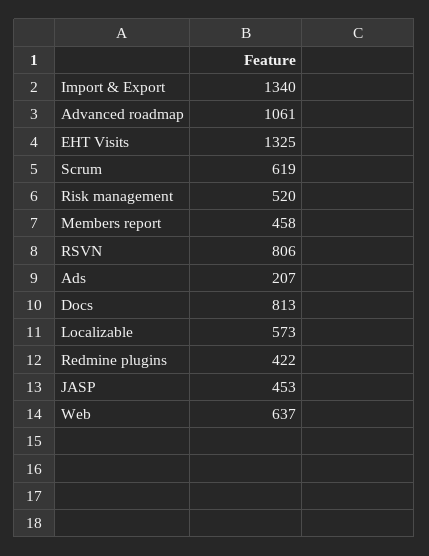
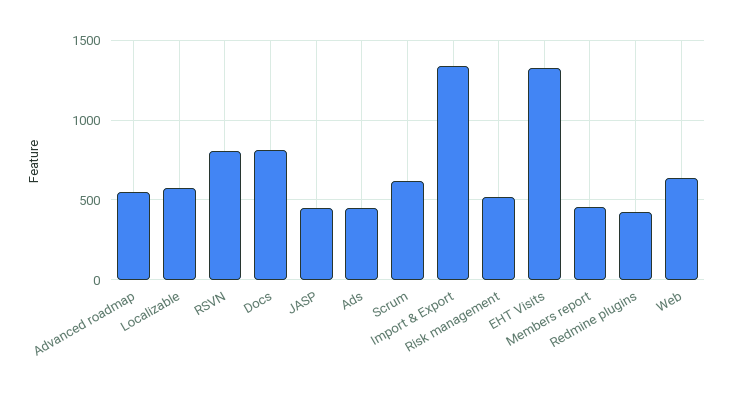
Advanced roadmap: 1061 -> 550
Ads: 207 -> 450

